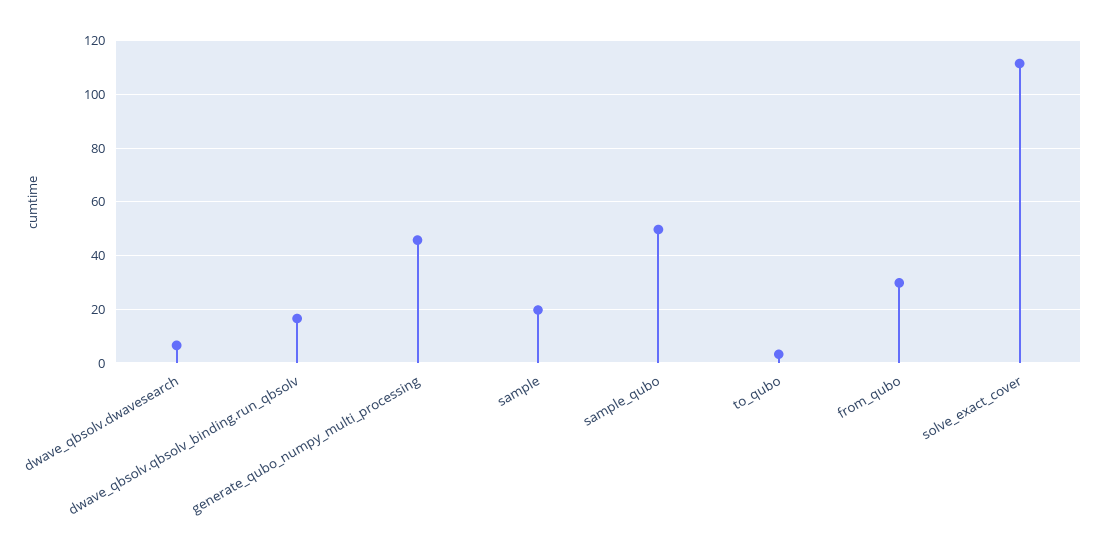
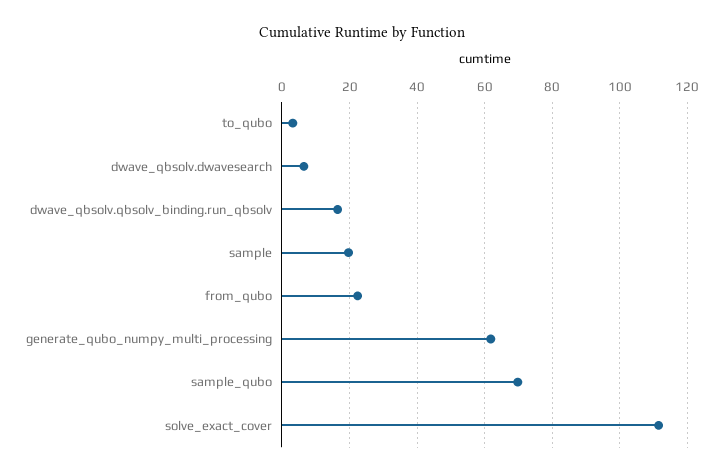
generate_qubo_numpy_multi_processing: 45 -> 62
sample_qubo: 50 -> 70
from_qubo: 30 -> 22

